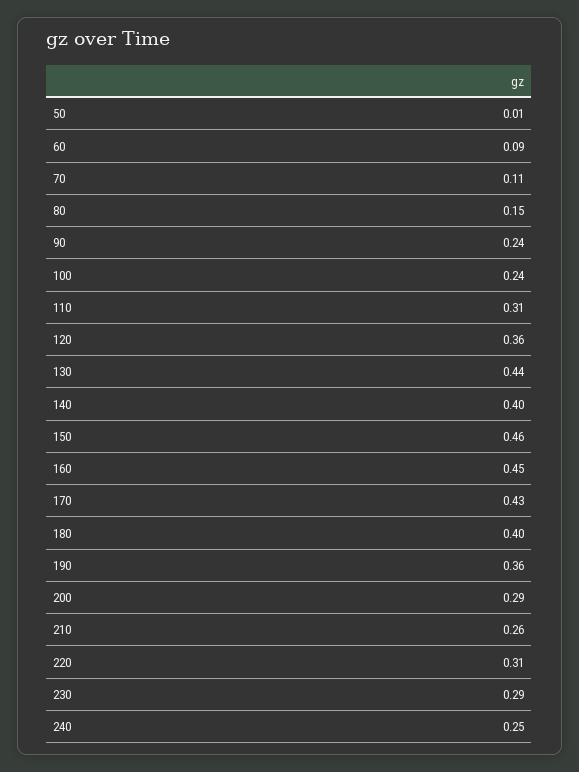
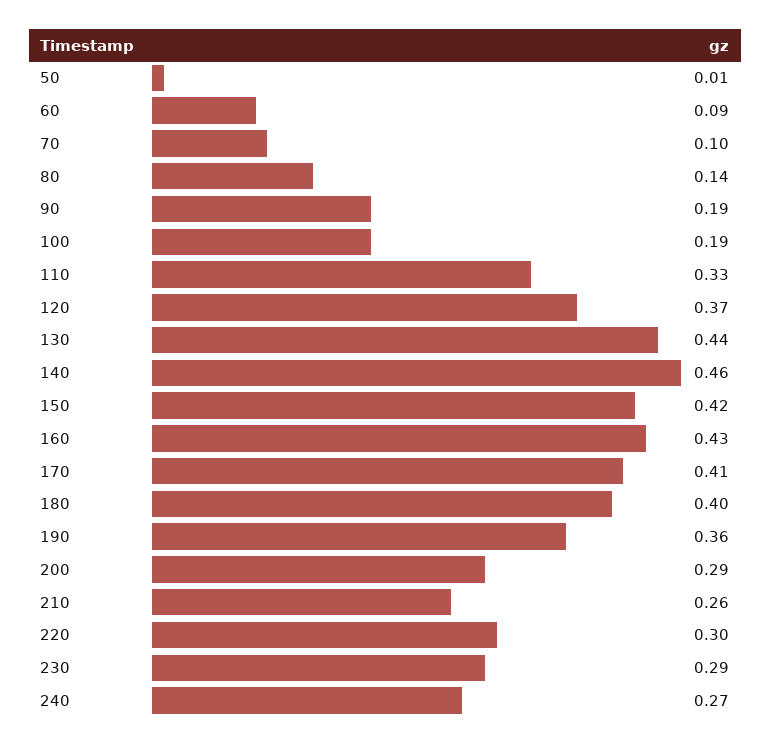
70: 0.11 -> 0.1
80: 0.15 -> 0.14
90: 0.24 -> 0.19
100: 0.24 -> 0.19
110: 0.31 -> 0.33
120: 0.36 -> 0.37
140: 0.4 -> 0.46
150: 0.46 -> 0.42
160: 0.45 -> 0.43
170: 0.43 -> 0.41
220: 0.31 -> 0.3
240: 0.25 -> 0.27

